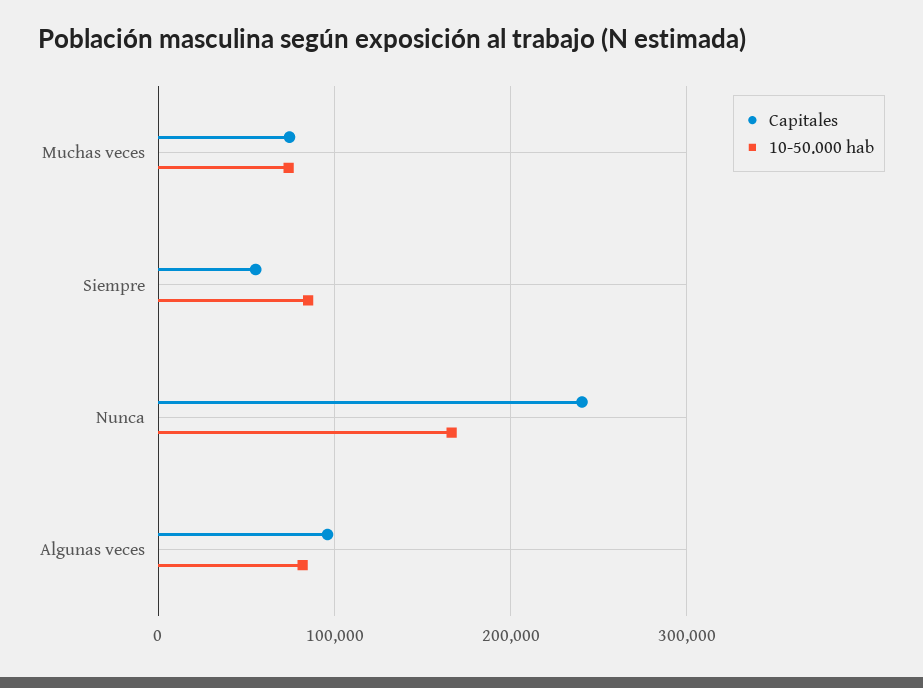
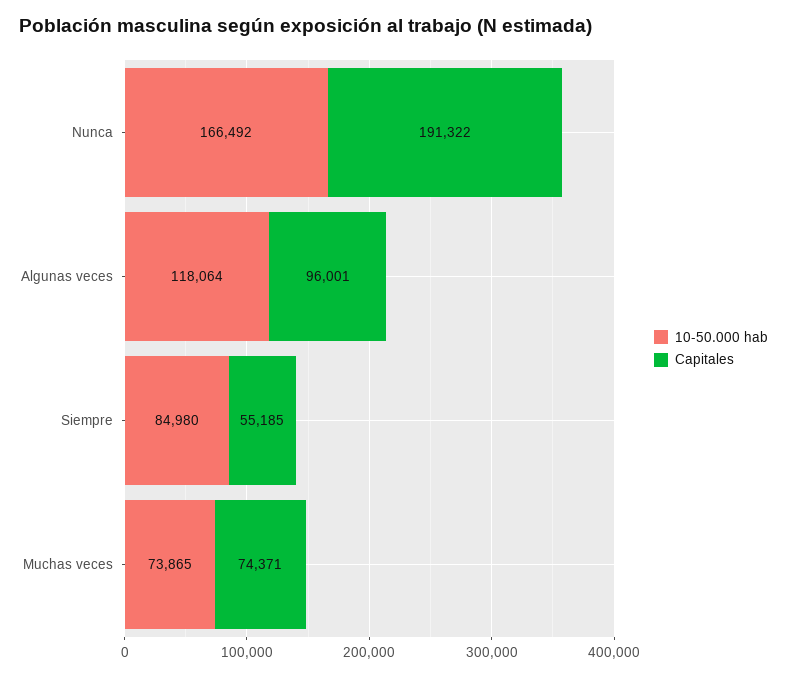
Capitales, Nunca: 240000 -> 191322
10-50.000 hab, Algunas veces: 80000 -> 118064

